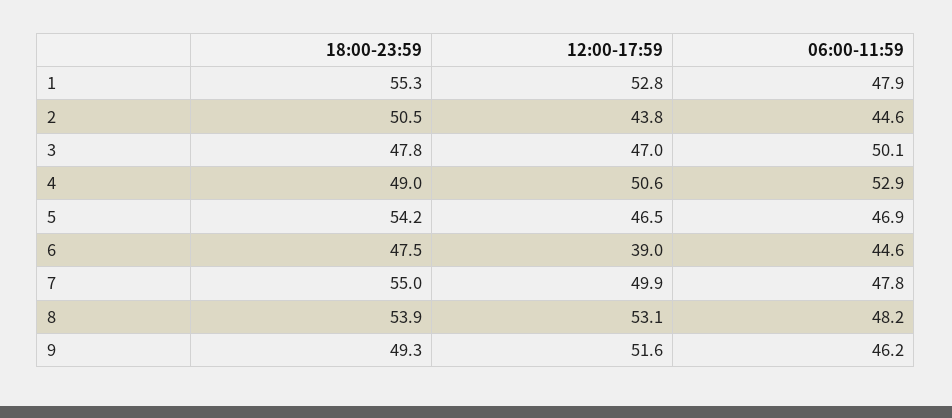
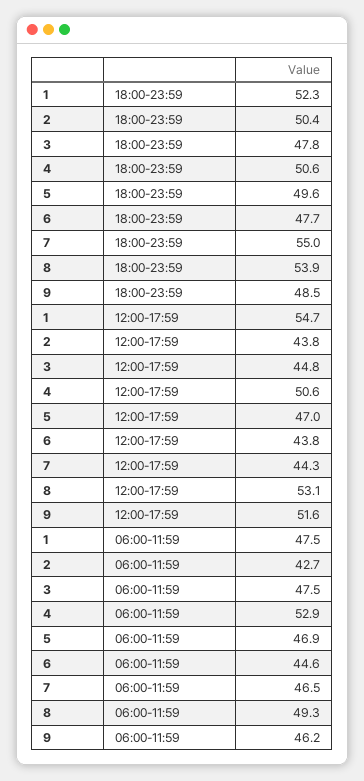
18:00-23:59, 1: 55.3 -> 52.3
12:00-17:59, 1: 52.8 -> 54.7
06:00-11:59, 1: 47.9 -> 47.5
18:00-23:59, 2: 50.5 -> 50.4
06:00-11:59, 2: 44.6 -> 42.7
12:00-17:59, 3: 47 -> 44.8
06:00-11:59, 3: 50.1 -> 47.5
18:00-23:59, 4: 49 -> 50.6
18:00-23:59, 5: 54.2 -> 49.6
12:00-17:59, 5: 46.5 -> 47
18:00-23:59, 6: 47.5 -> 47.7
12:00-17:59, 6: 39 -> 43.8
12:00-17:59, 7: 49.9 -> 44.3
06:00-11:59, 7: 47.8 -> 46.5
06:00-11:59, 8: 48.2 -> 49.3
18:00-23:59, 9: 49.3 -> 48.5

